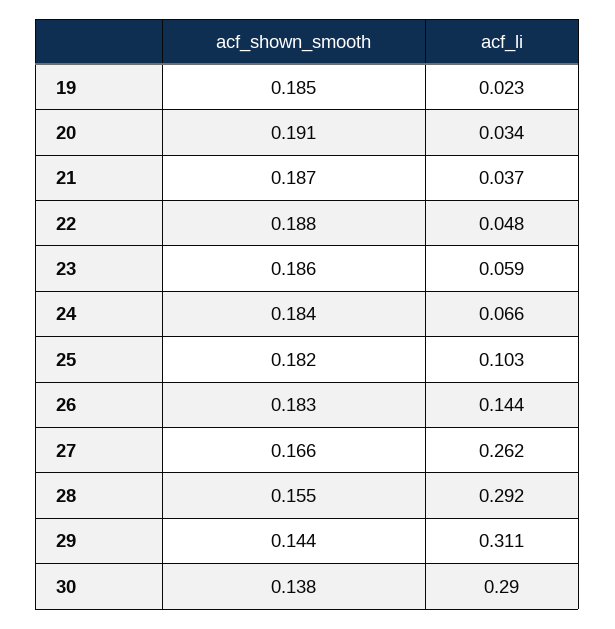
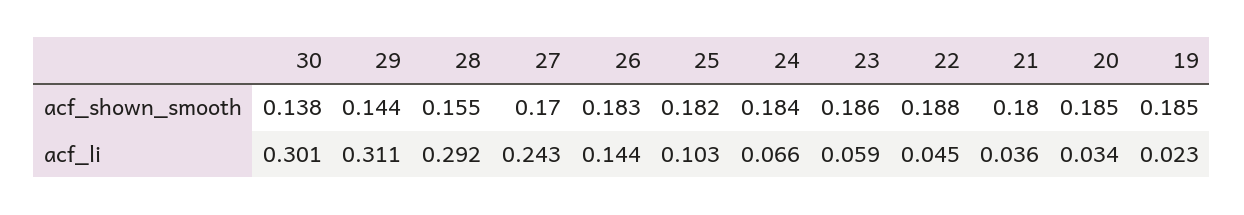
acf_shown_smooth, 20: 0.191 -> 0.185
acf_shown_smooth, 21: 0.187 -> 0.18
acf_li, 21: 0.037 -> 0.036
acf_li, 22: 0.048 -> 0.045
acf_shown_smooth, 27: 0.166 -> 0.17
acf_li, 27: 0.262 -> 0.243
acf_li, 30: 0.29 -> 0.301

